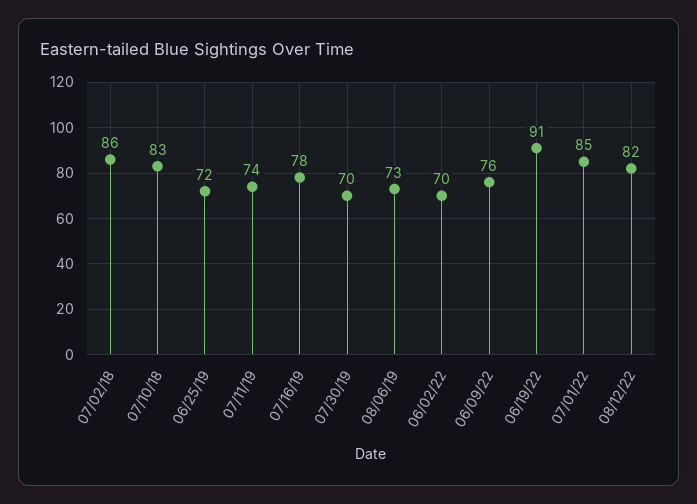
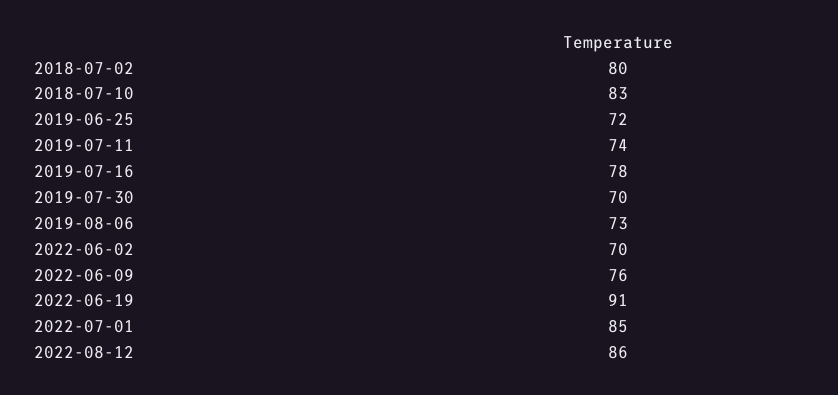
07/02/18: 86 -> 80
08/12/22: 82 -> 86

